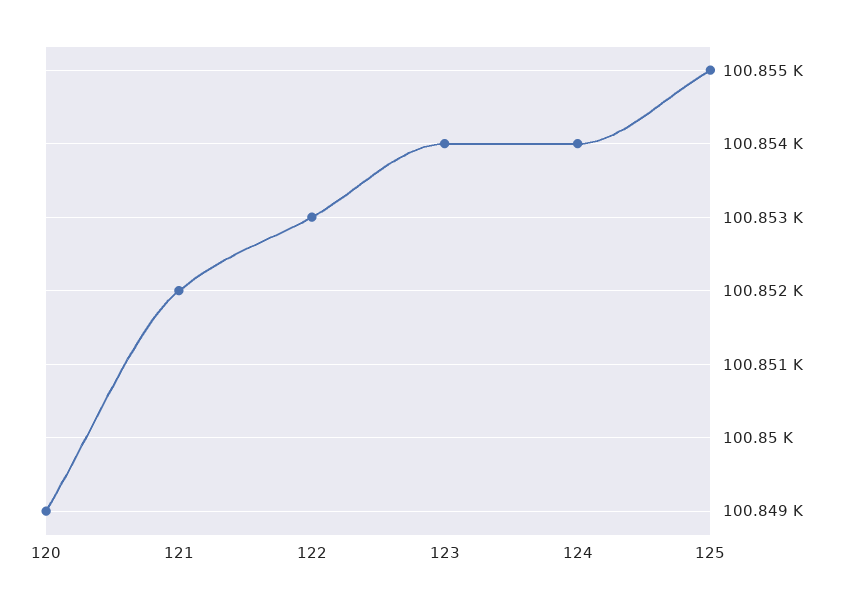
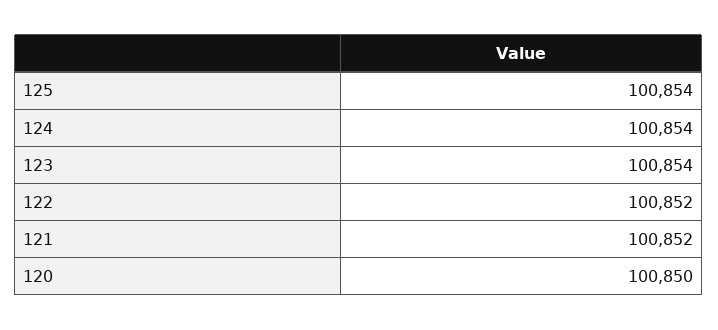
120: 100849 -> 100850
122: 100853 -> 100852
125: 100855 -> 100854

